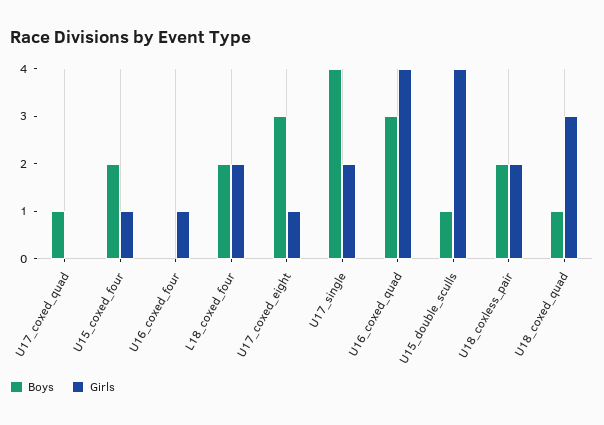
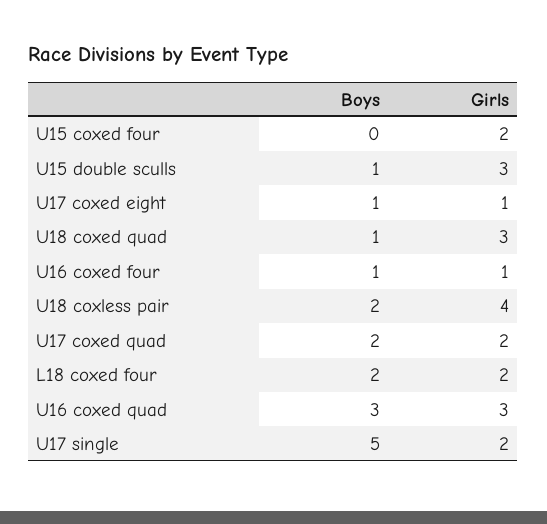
Boys, U17_coxed_quad: 1 -> 2
Girls, U17_coxed_quad: 0 -> 2
Boys, U15_coxed_four: 2 -> 0
Girls, U15_coxed_four: 1 -> 2
Boys, U16_coxed_four: 0 -> 1
Boys, U17_coxed_eight: 3 -> 1
Boys, U17_single: 4 -> 5
Girls, U16_coxed_quad: 4 -> 3
Girls, U15_double_sculls: 4 -> 3
Girls, U18_coxless_pair: 2 -> 4

